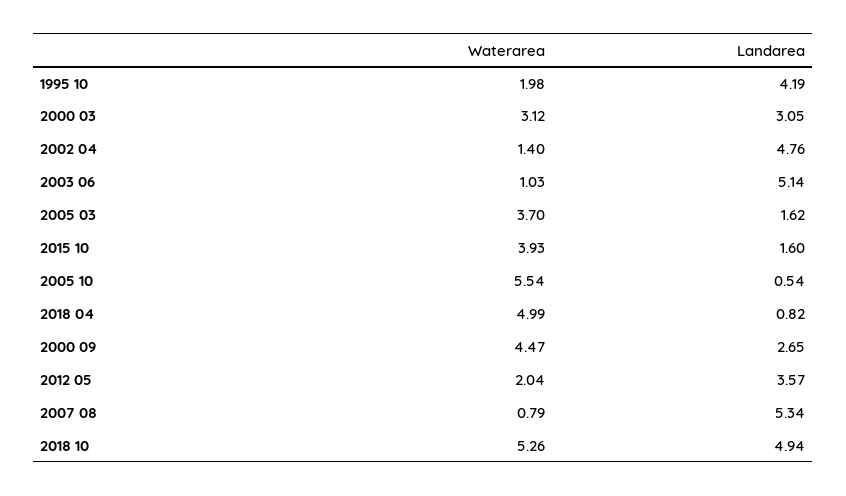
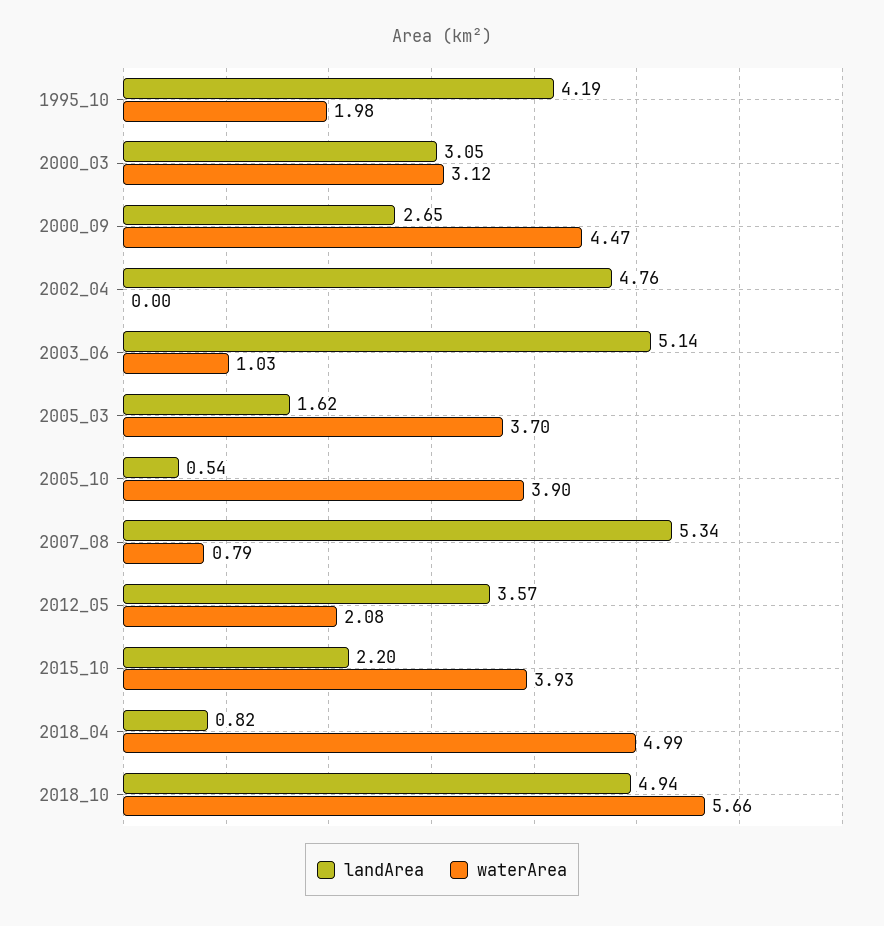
Waterarea, 2002 04: 1.4 -> 0
Landarea, 2015 10: 1.6 -> 2.2
Waterarea, 2005 10: 5.54 -> 3.9
Waterarea, 2012 05: 2.04 -> 2.08
Waterarea, 2018 10: 5.26 -> 5.66

